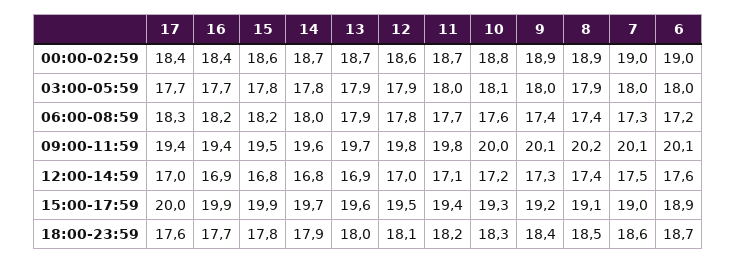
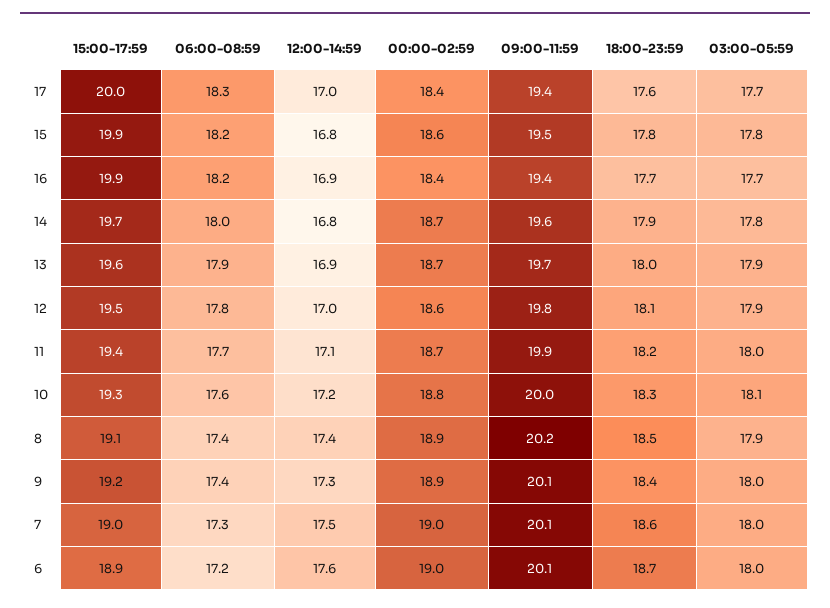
11, 09:00-11:59: 19.8 -> 19.9

